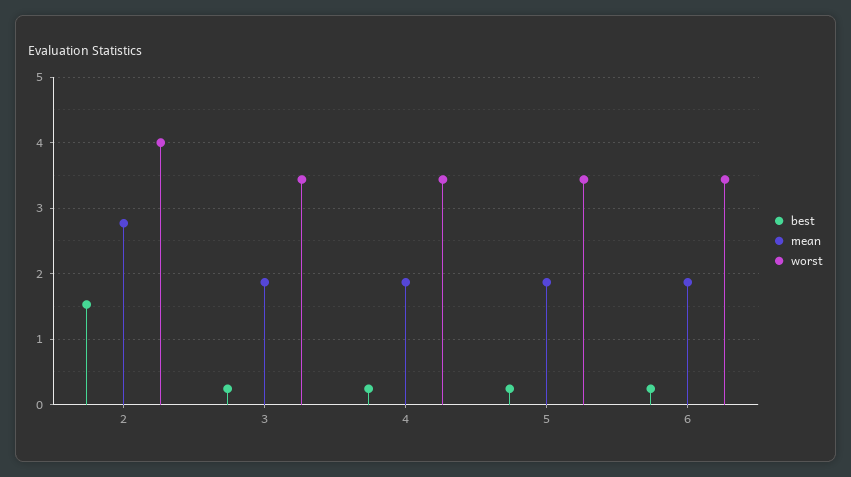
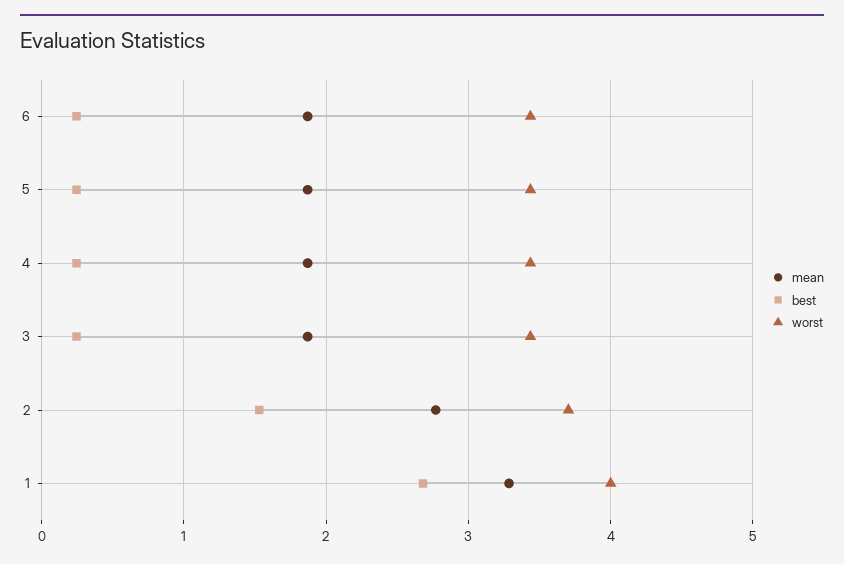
worst, 2: 4 -> 3.7
mean, 1: none -> 3.3
best, 1: none -> 2.7
worst, 1: none -> 4

